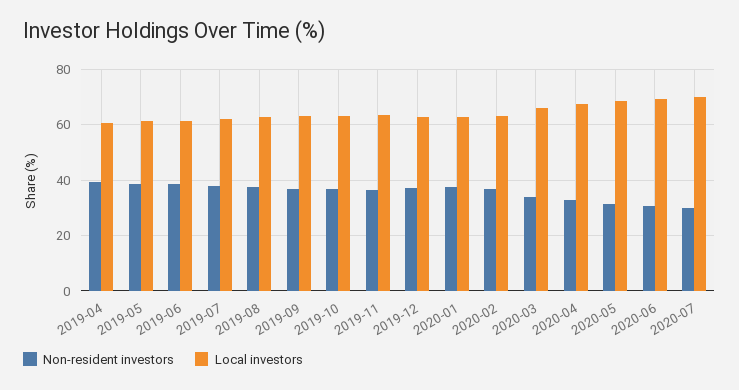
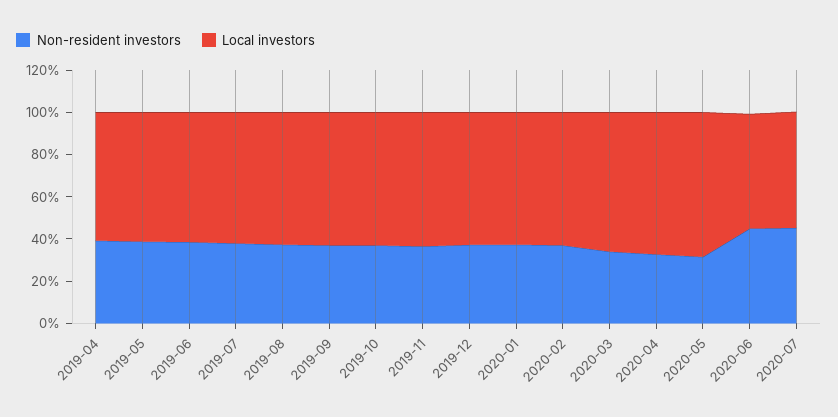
Non-resident investors, 2020-06: 30 -> 45
Local investors, 2020-06: 70 -> 55
Non-resident investors, 2020-07: 30 -> 45
Local investors, 2020-07: 70 -> 55

